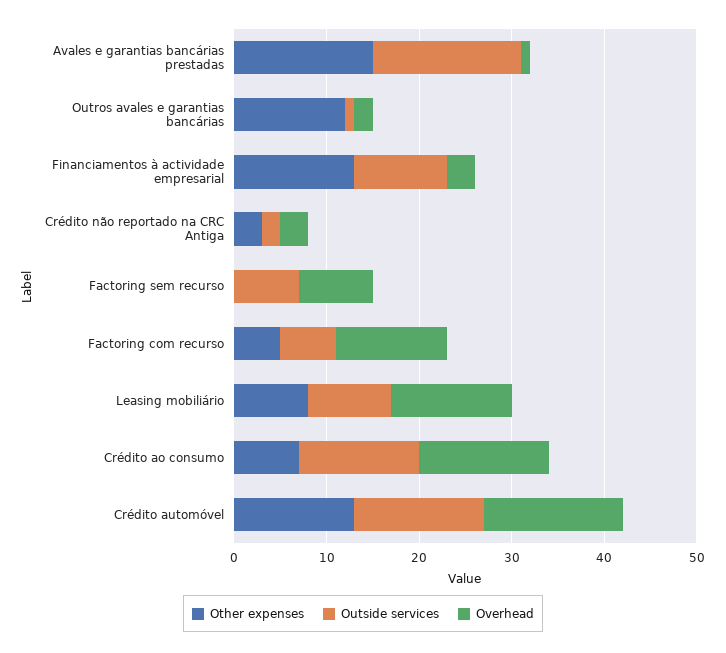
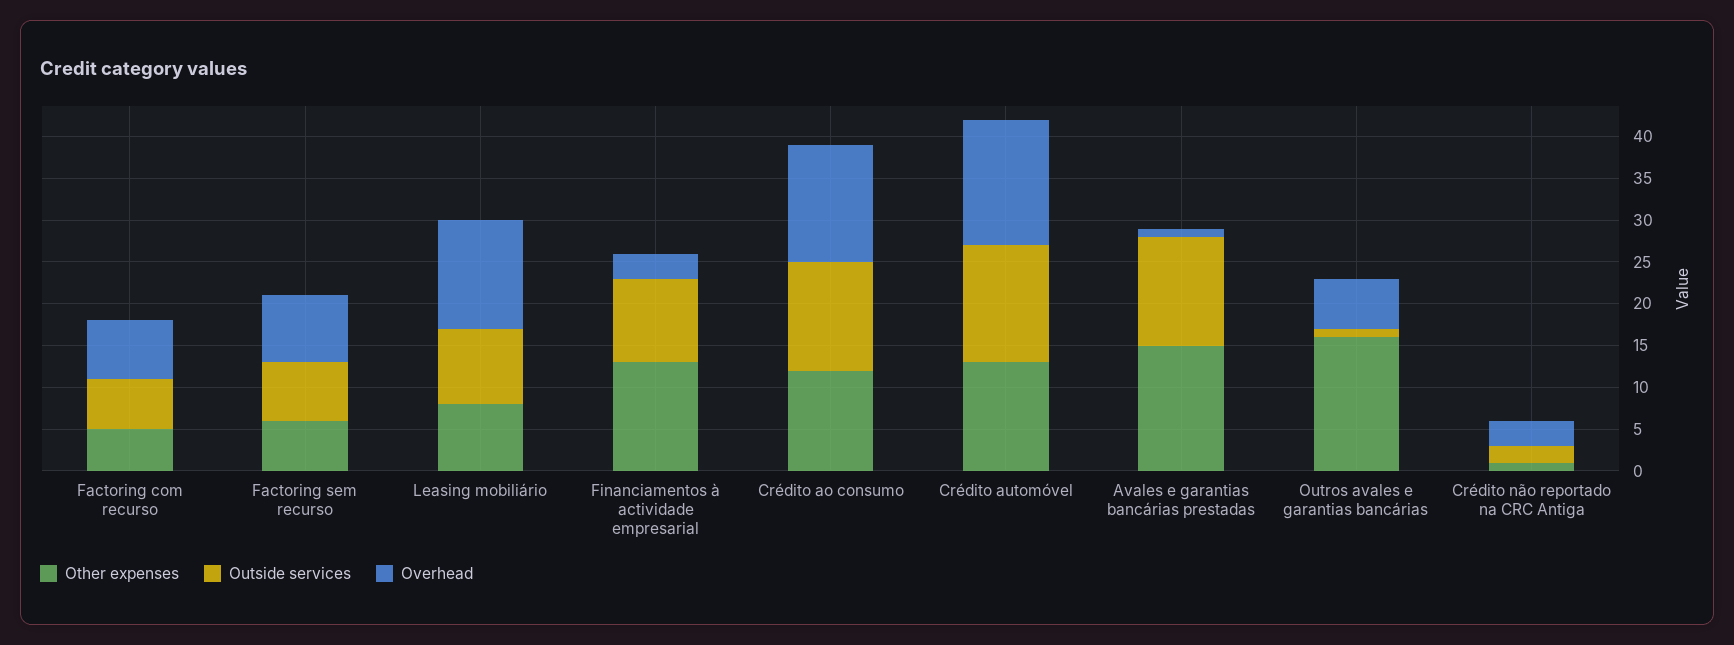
Outside services, Avales e garantias bancárias prestadas: 16 -> 13
Other expenses, Outros avales e garantias bancárias: 12 -> 16
Overhead, Outros avales e garantias bancárias: 2 -> 6
Other expenses, Crédito não reportado na CRC Antiga: 3 -> 1
Other expenses, Factoring sem recurso: 0 -> 6
Overhead, Factoring com recurso: 12 -> 7
Other expenses, Crédito ao consumo: 7 -> 12

